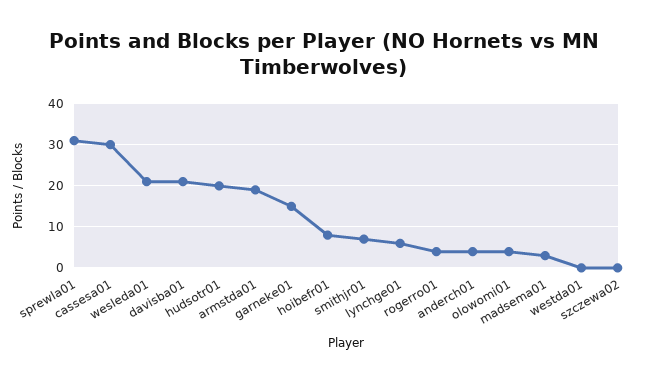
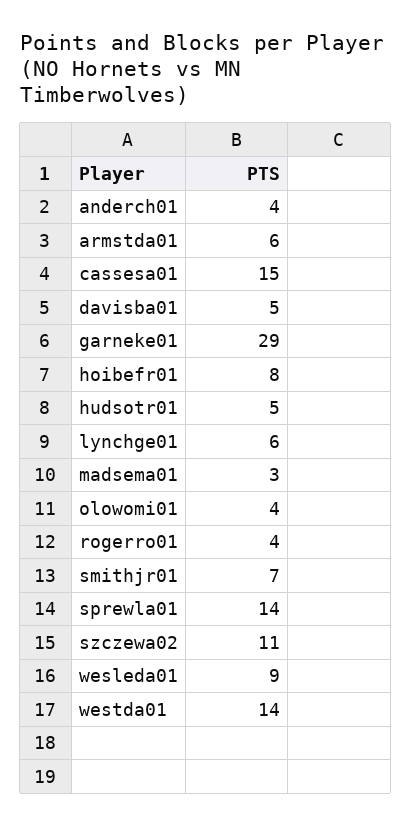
sprewla01: 30 -> 14
cassesa01: 30 -> 15
wesleda01: 20 -> 9
davisba01: 20 -> 5
hudsotr01: 20 -> 5
armstda01: 20 -> 6
garneke01: 15 -> 29
westda01: 0 -> 14
szczewa02: 0 -> 11

